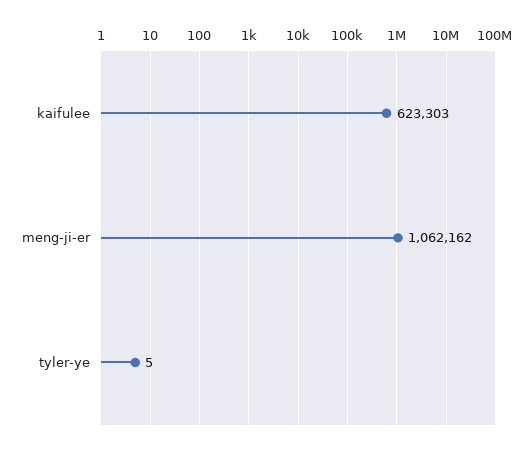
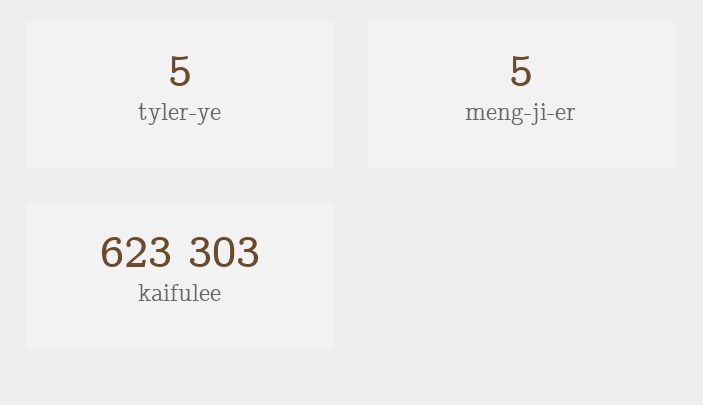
meng-ji-er: 1062162 -> 5

